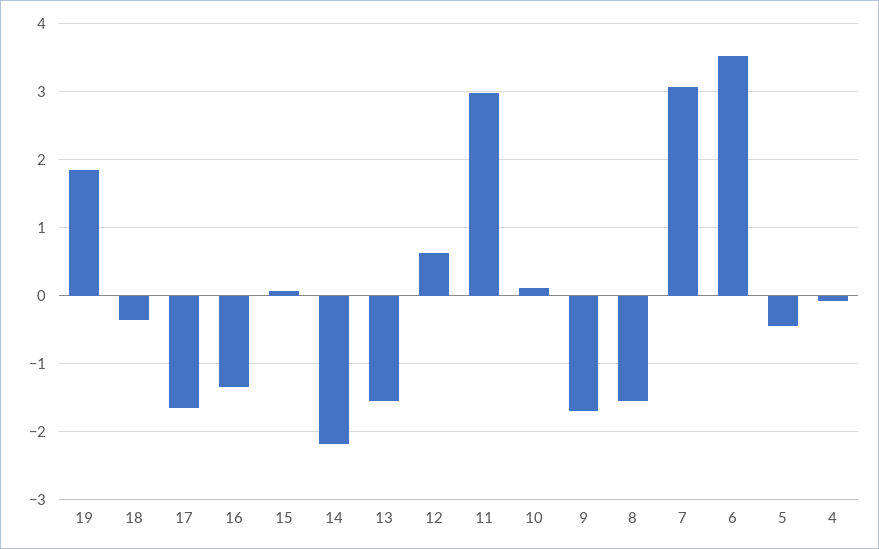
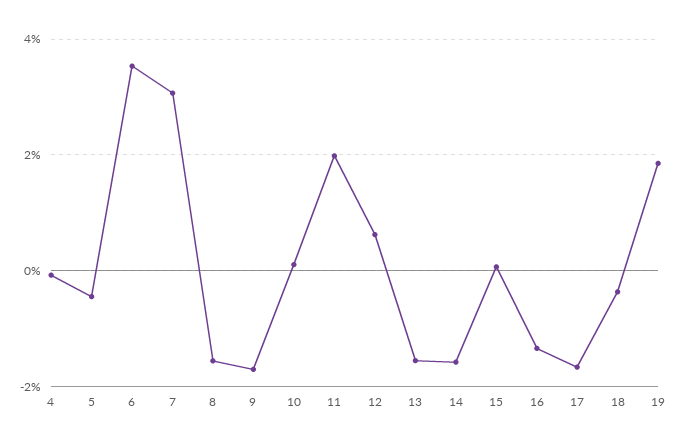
14: -2.2 -> -1.6
11: 3 -> 2

